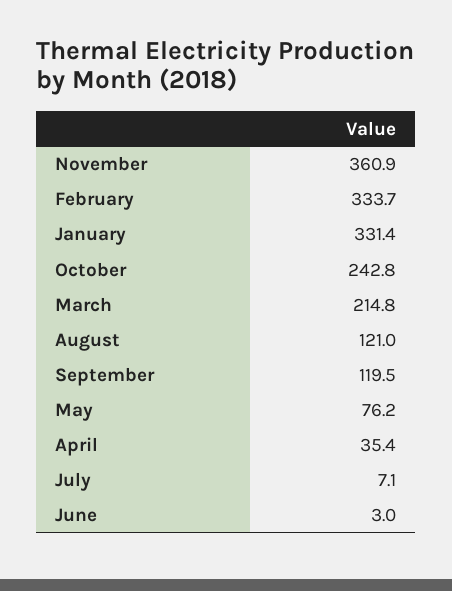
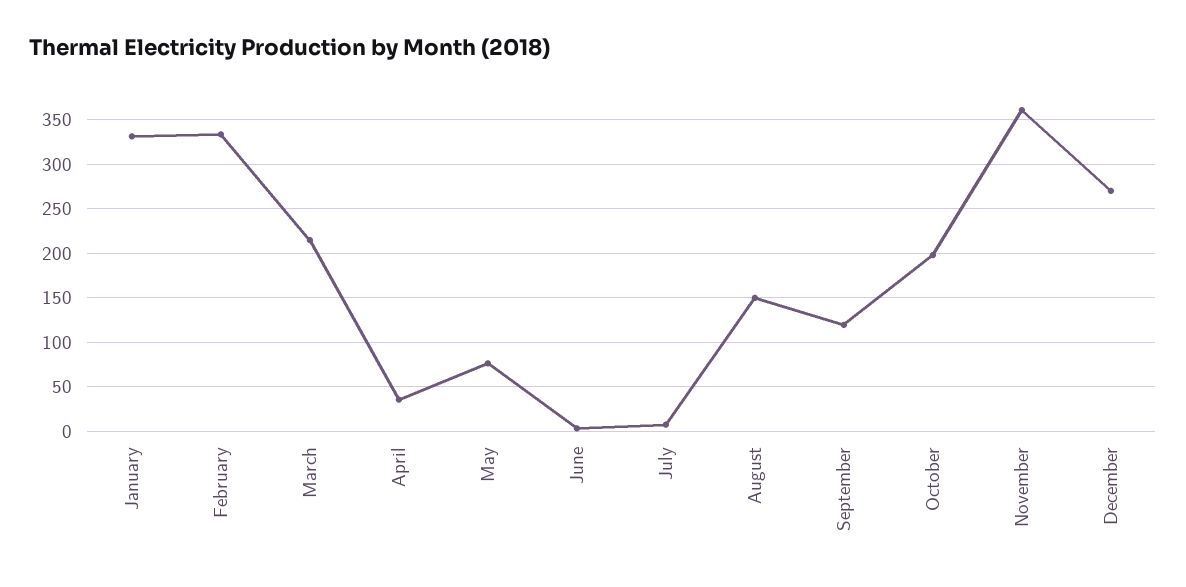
October: 242.8 -> 200
August: 121 -> 150
December: none -> 270

